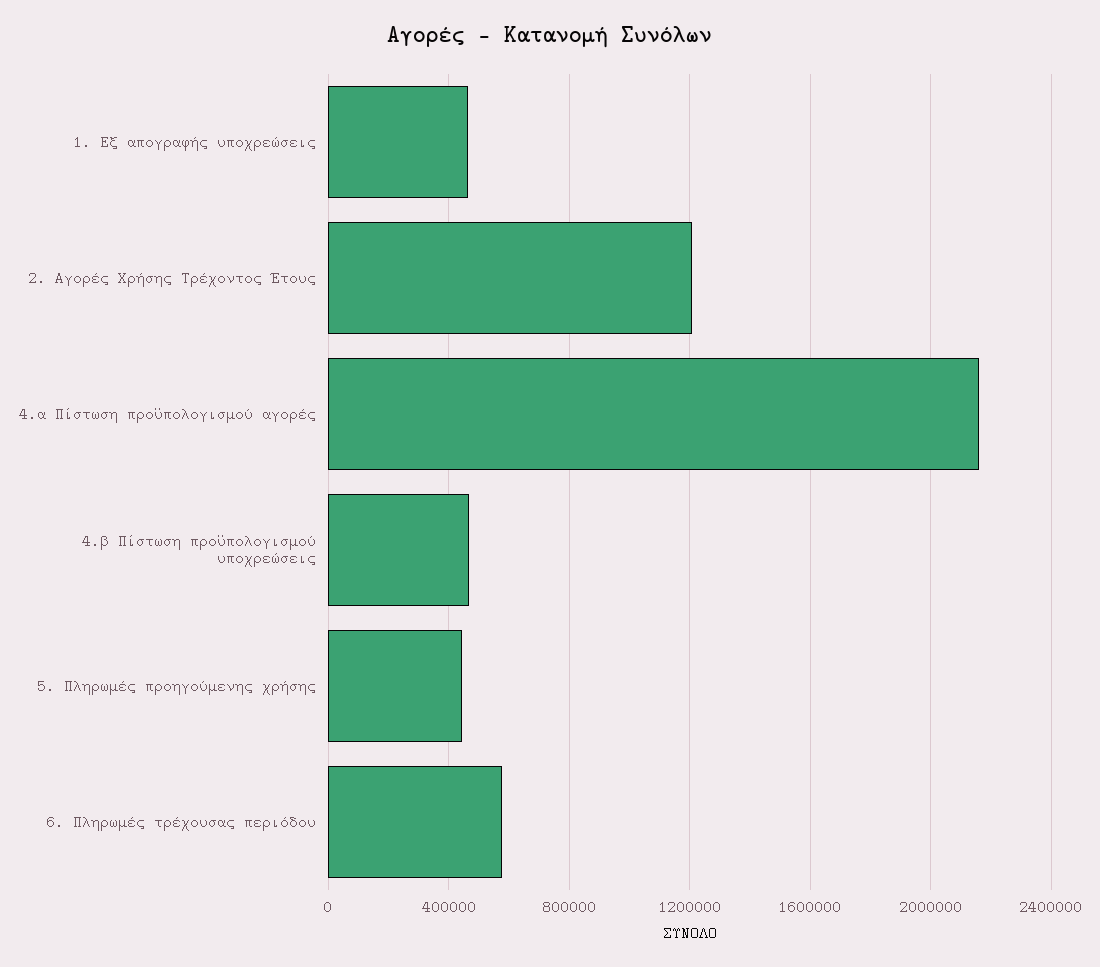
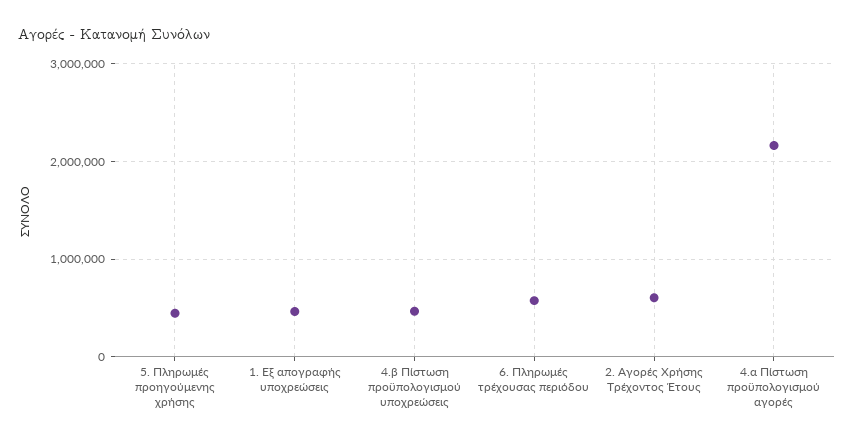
2. Αγορές Χρήσης Τρέχοντος Έτους: 1200000 -> 600000

